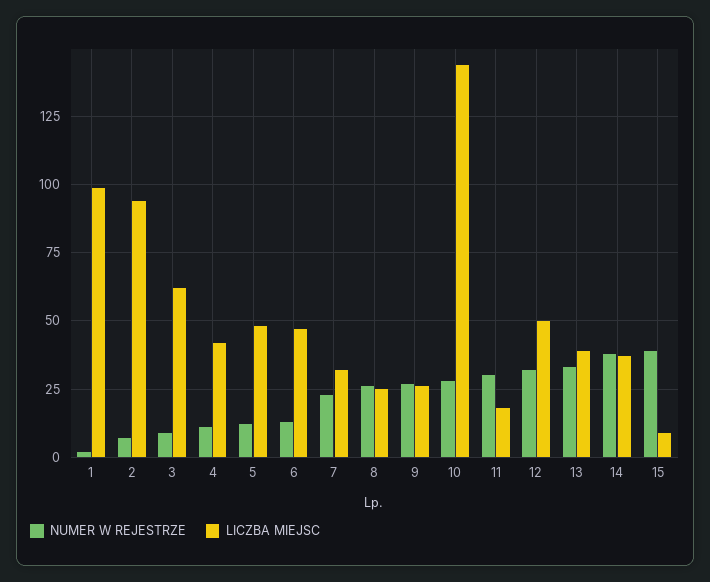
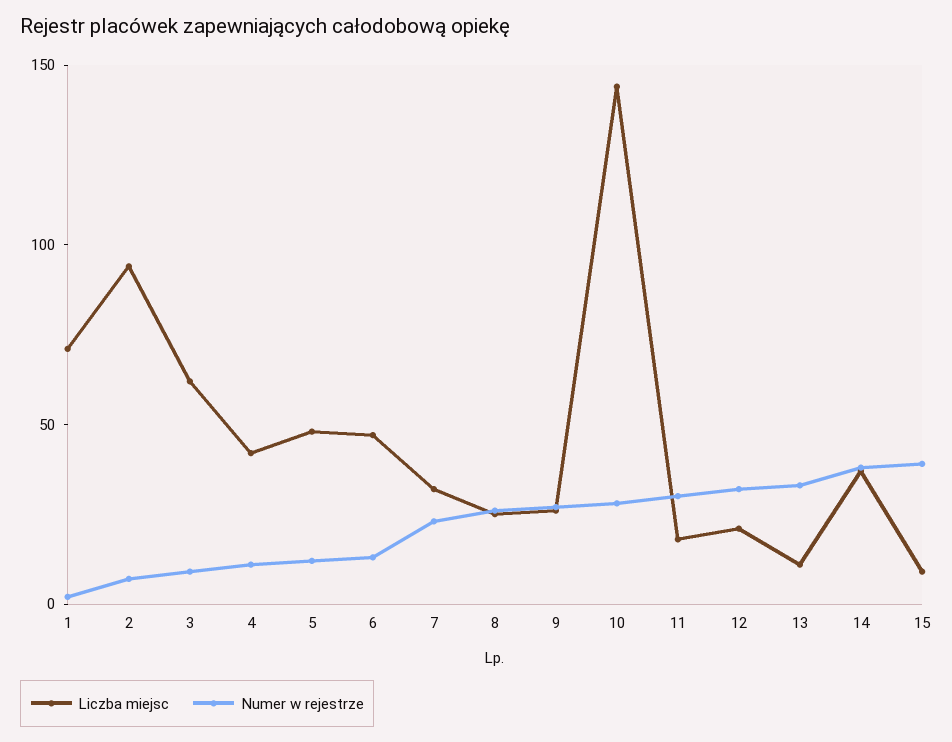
LICZBA MIEJSC, 1: 100 -> 70
LICZBA MIEJSC, 12: 50 -> 20
LICZBA MIEJSC, 13: 40 -> 10

